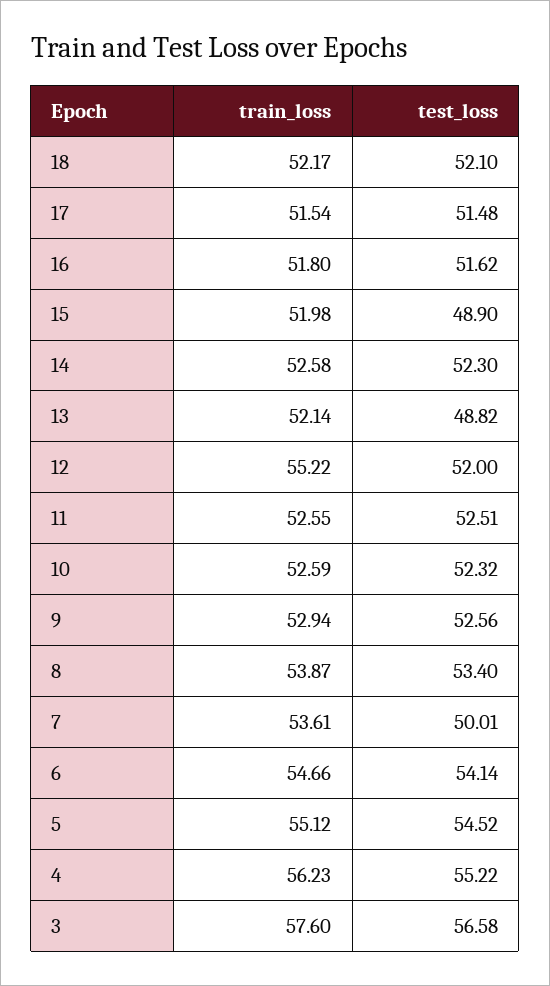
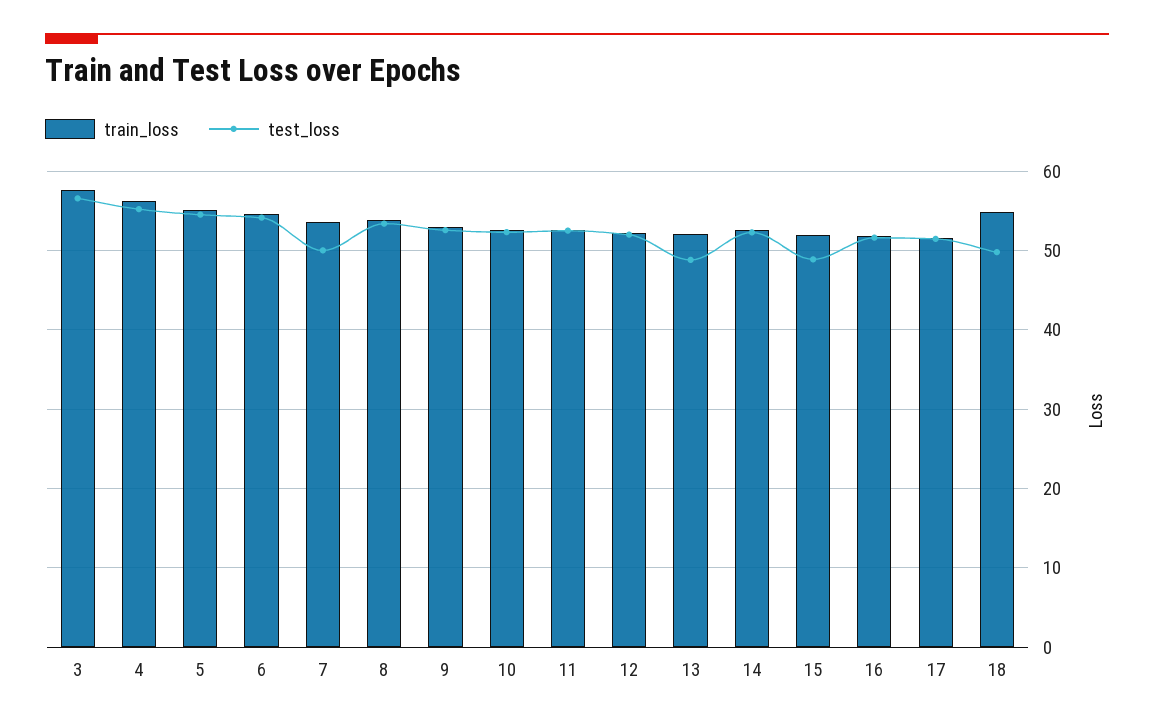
train_loss, 18: 52.17 -> 55
test_loss, 18: 52.1 -> 50
train_loss, 12: 55.22 -> 52

